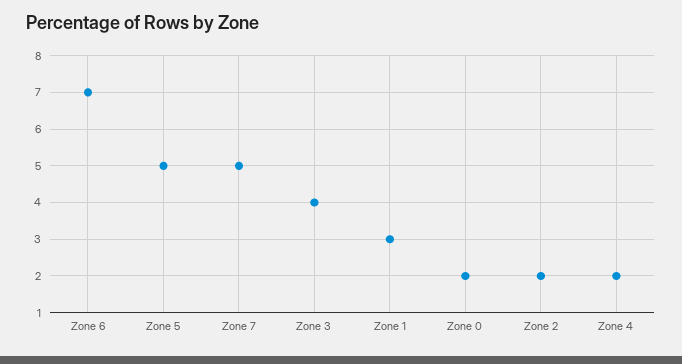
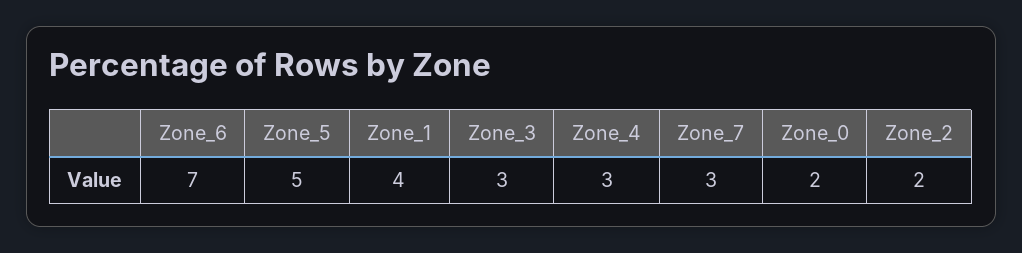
Zone 7: 5 -> 3
Zone 3: 4 -> 3
Zone 1: 3 -> 4
Zone 4: 2 -> 3

